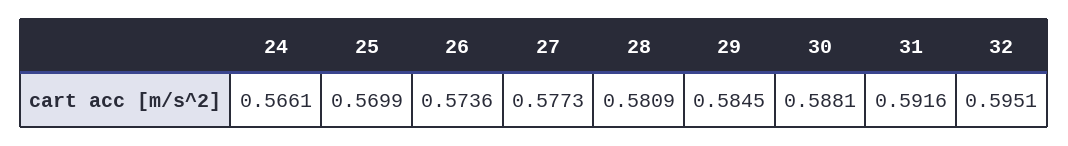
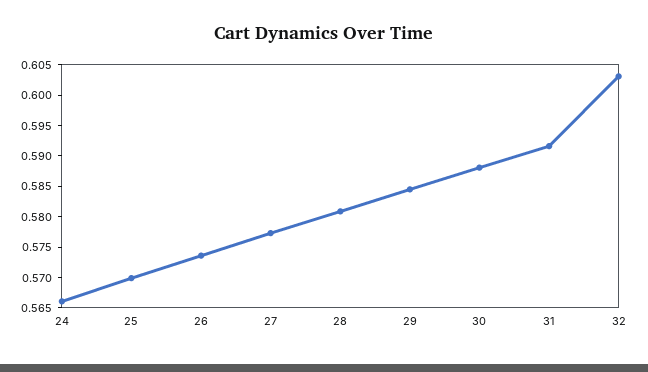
32: 0.5951 -> 0.6025

